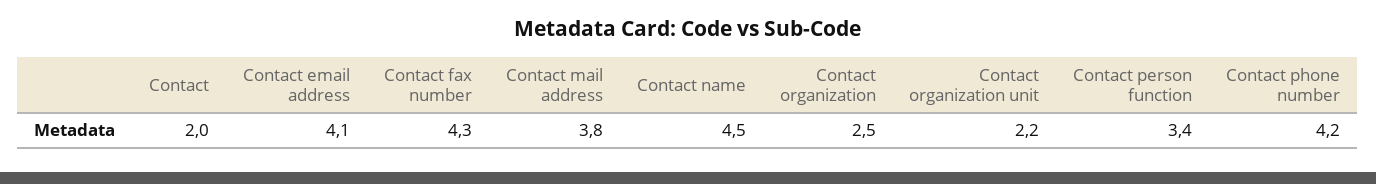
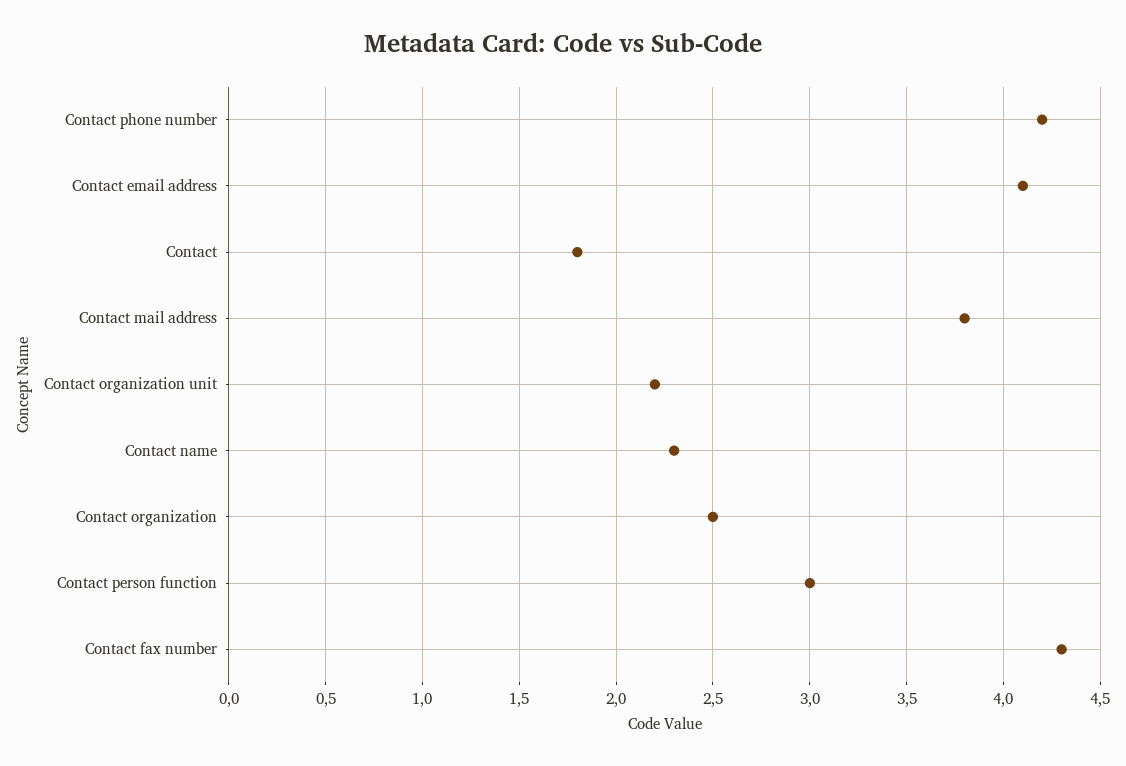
Contact: 2 -> 1.8
Contact name: 4.5 -> 2.3
Contact person function: 3.4 -> 3

